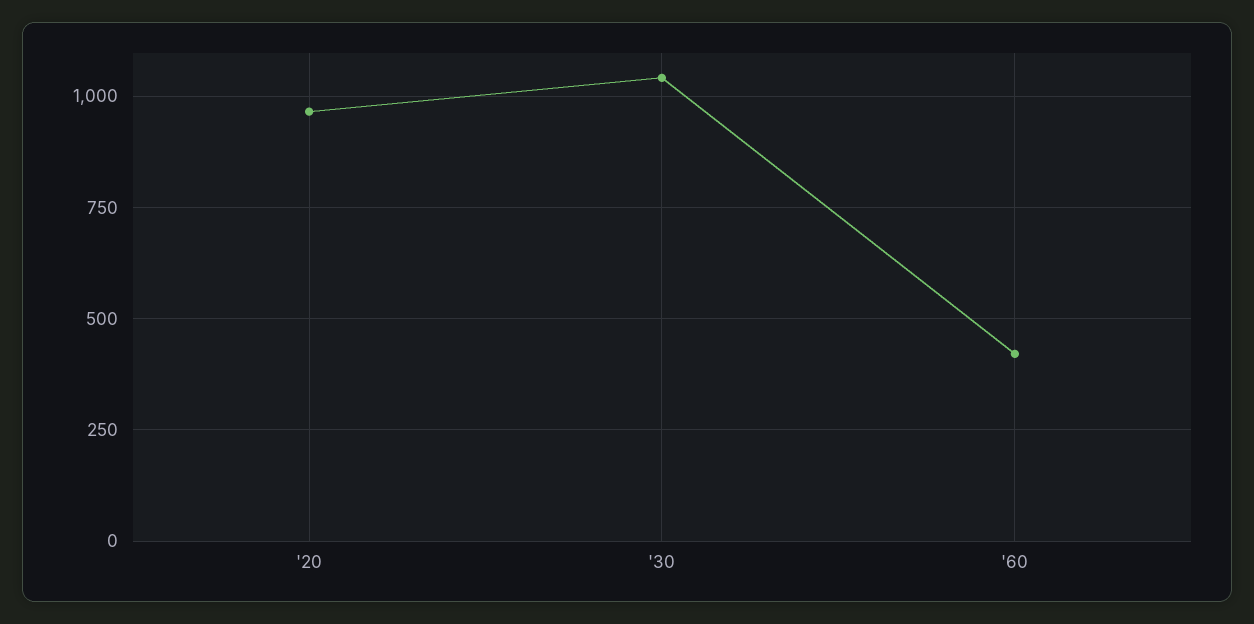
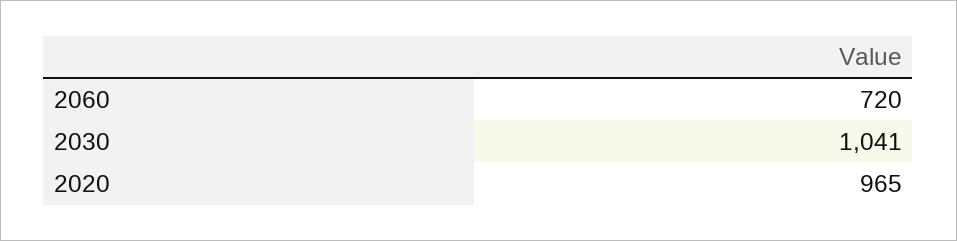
'60: 425 -> 720

